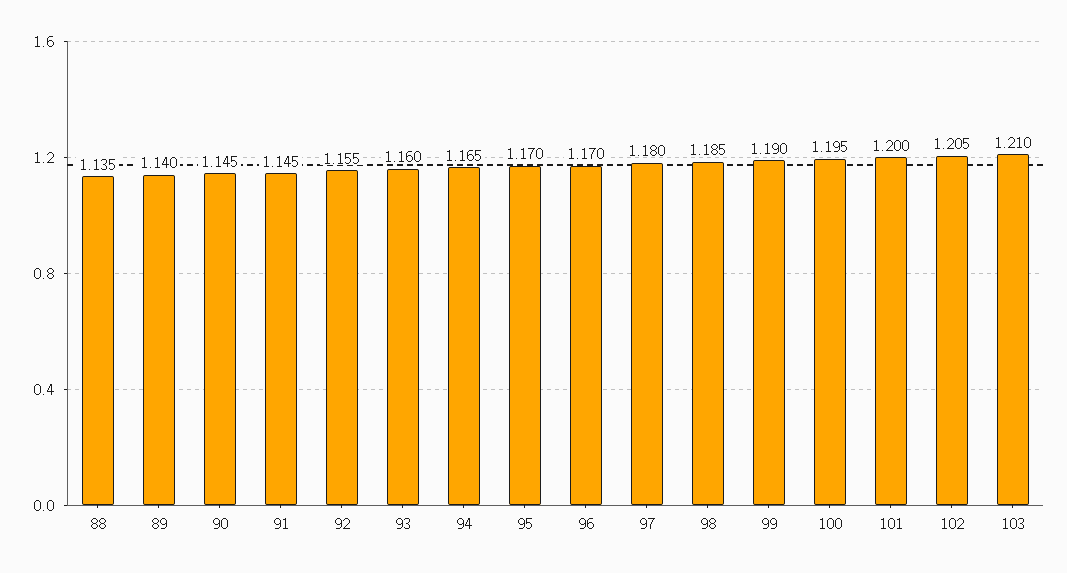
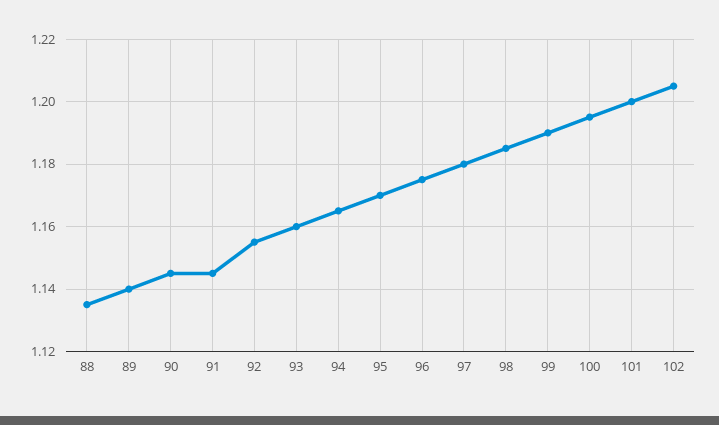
96: 1.17 -> 1.175
103: 1.21 -> none

